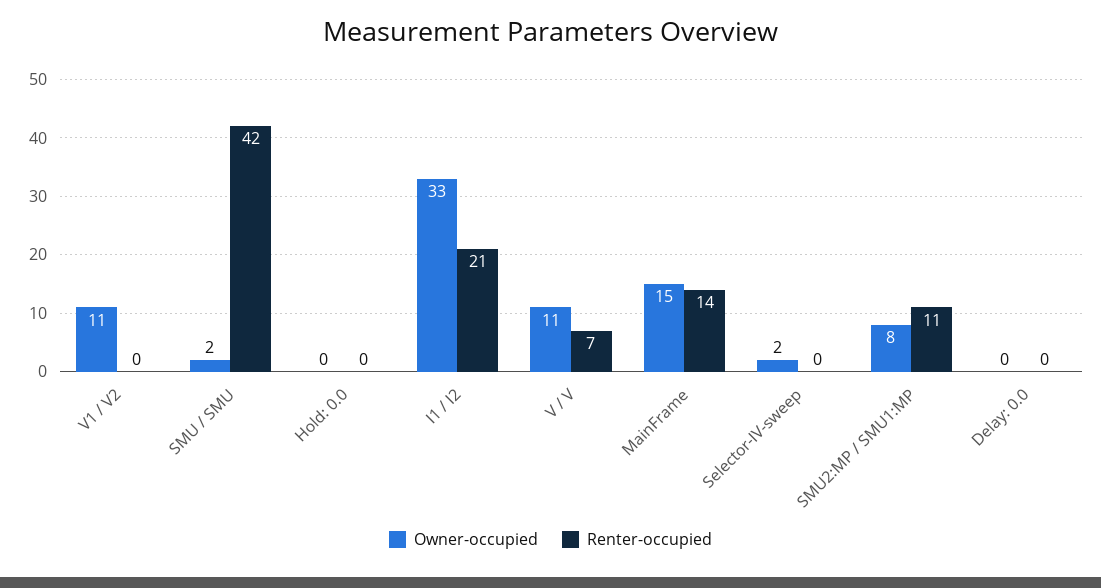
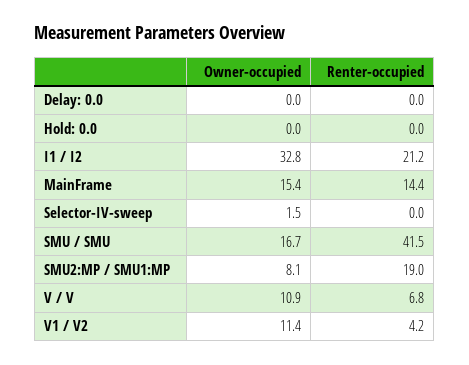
Renter-occupied, V1 / V2: 0 -> 4.2
Owner-occupied, SMU / SMU: 2 -> 16.7
Renter-occupied, SMU2:MP / SMU1:MP: 11 -> 19

